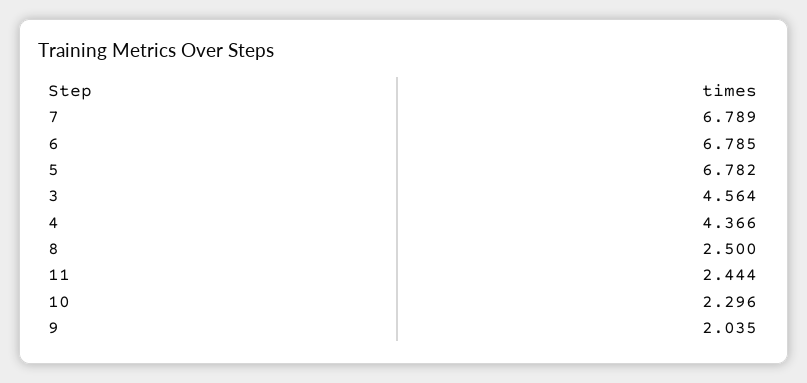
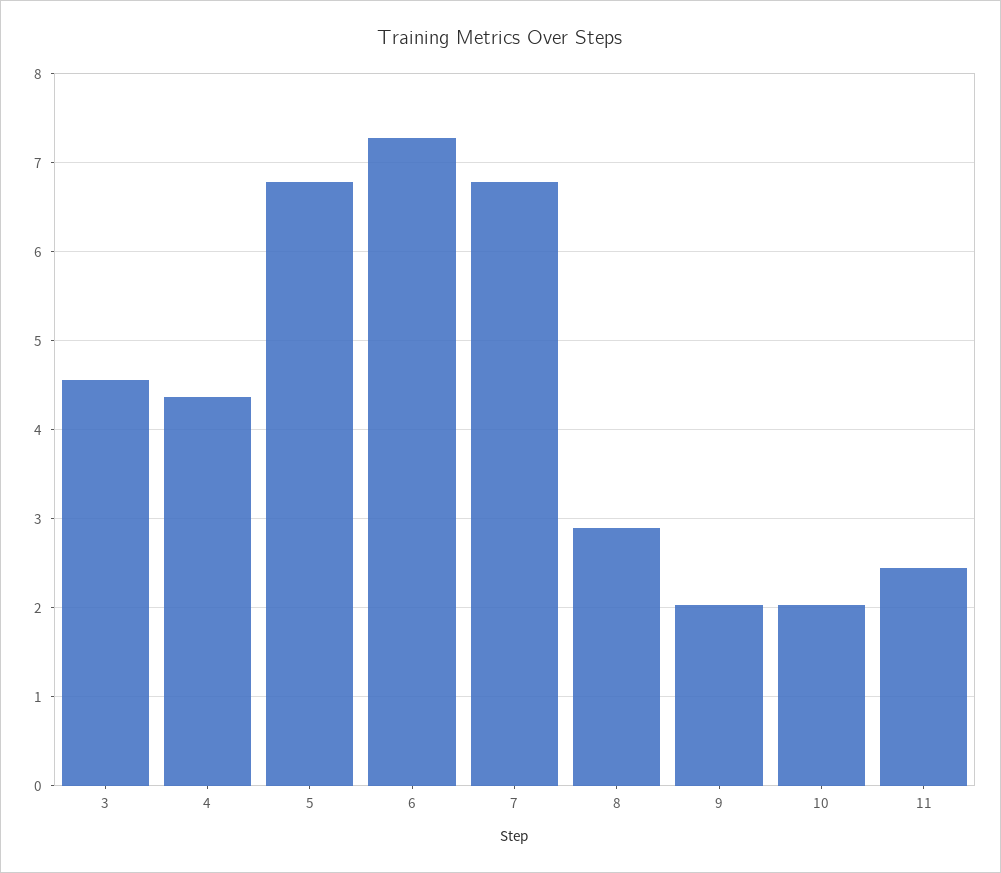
6: 6.785 -> 7.3
8: 2.5 -> 2.9
10: 2.296 -> 2

